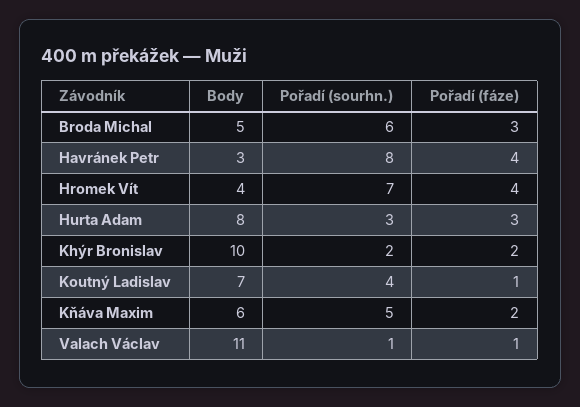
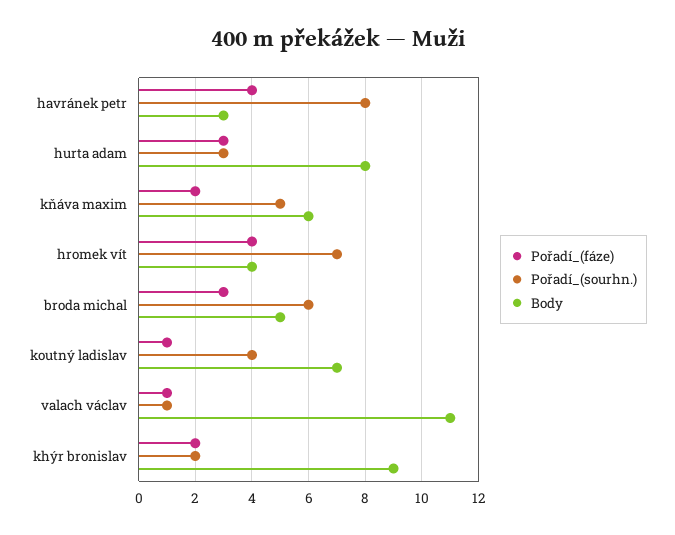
Body, Khýr Bronislav: 10 -> 9

